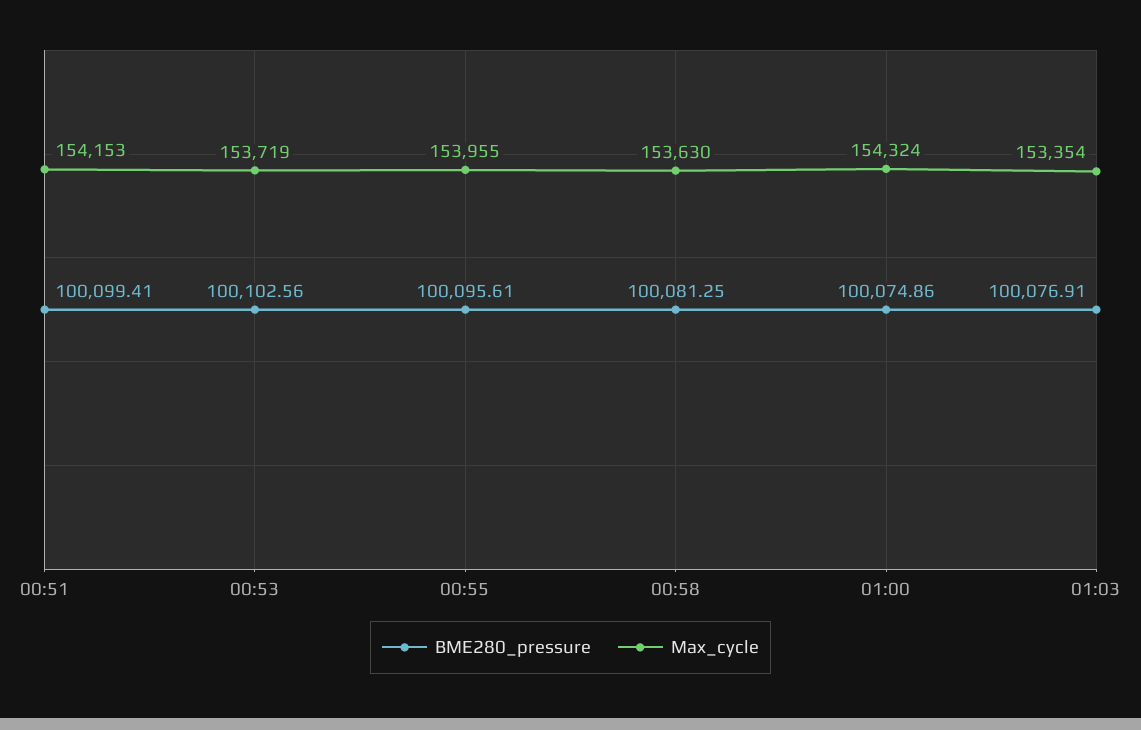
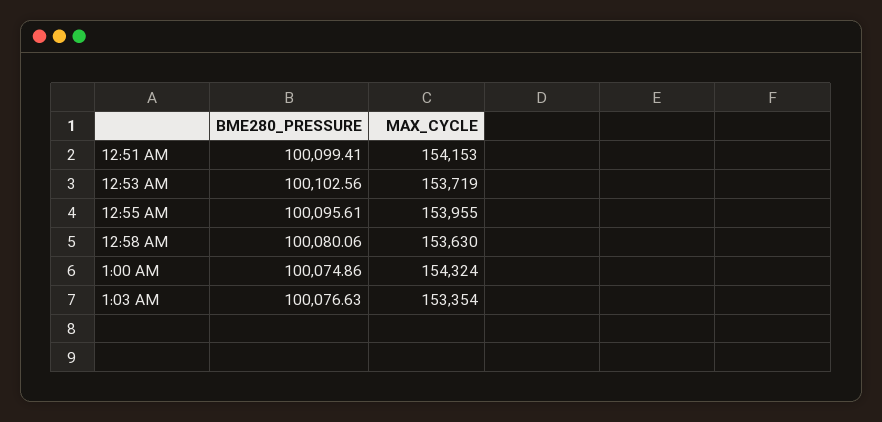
BME280_pressure, 00:58: 100081.25 -> 100080.06
BME280_pressure, 01:03: 100076.91 -> 100076.63

